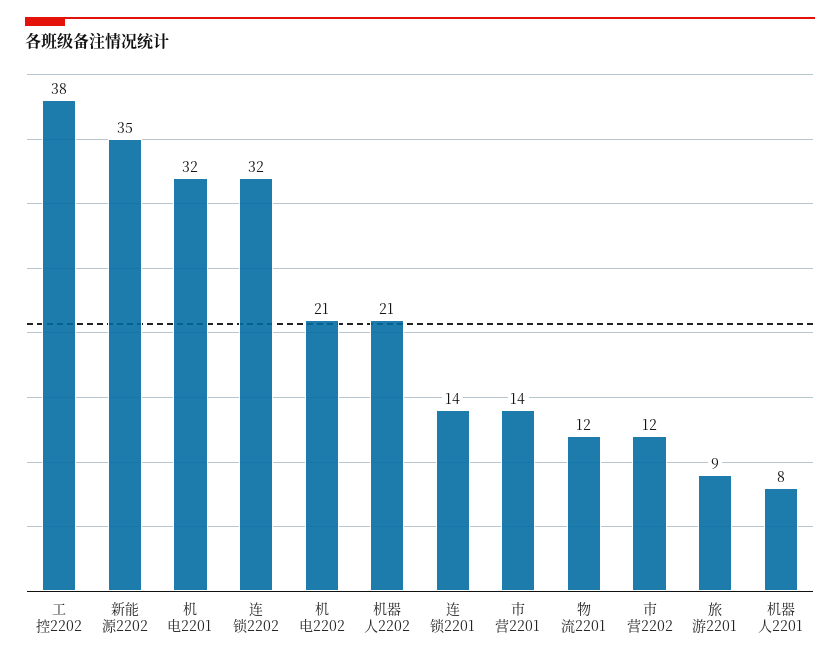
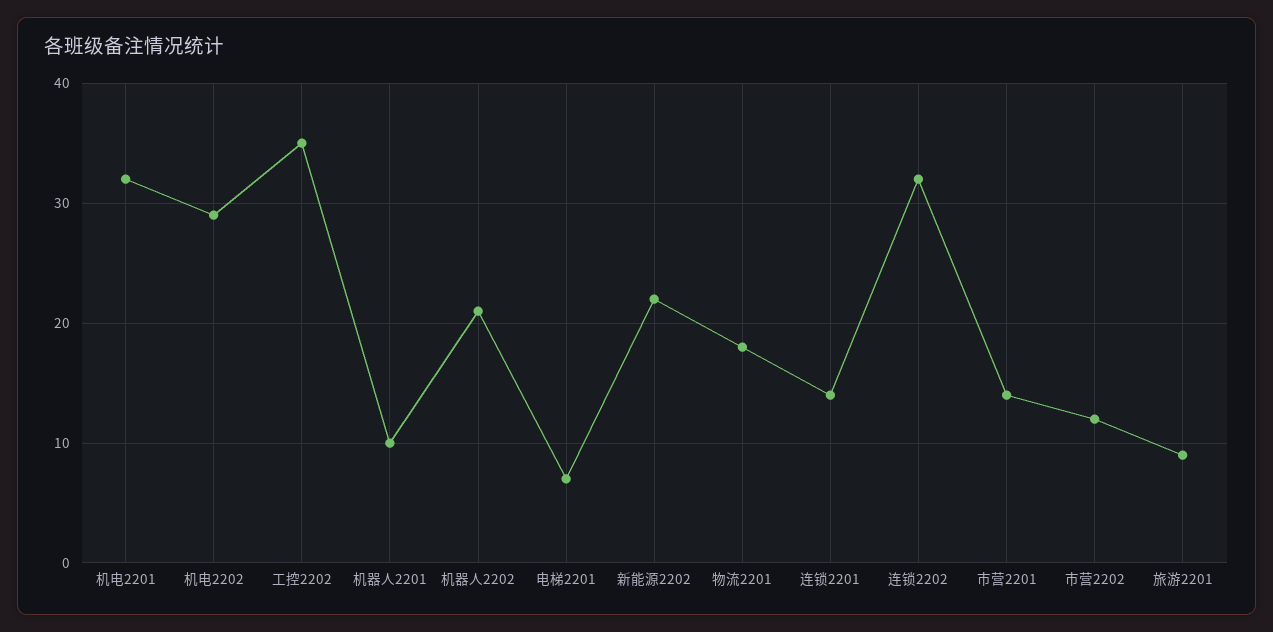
工控2202: 38 -> 35
新能源2202: 35 -> 22
机电2202: 21 -> 29
物流2201: 12 -> 18
机器人2201: 8 -> 10
电梯2201: none -> 7

